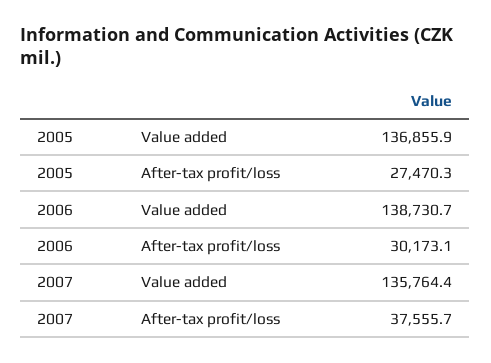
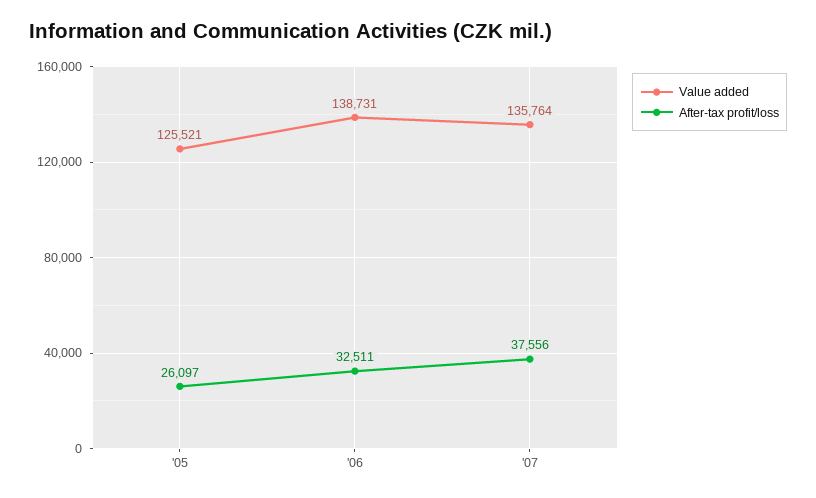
Value added, 2005: 136855.9 -> 125521
After-tax profit/loss, 2005: 27470.3 -> 26097
After-tax profit/loss, 2006: 30173.1 -> 32511

